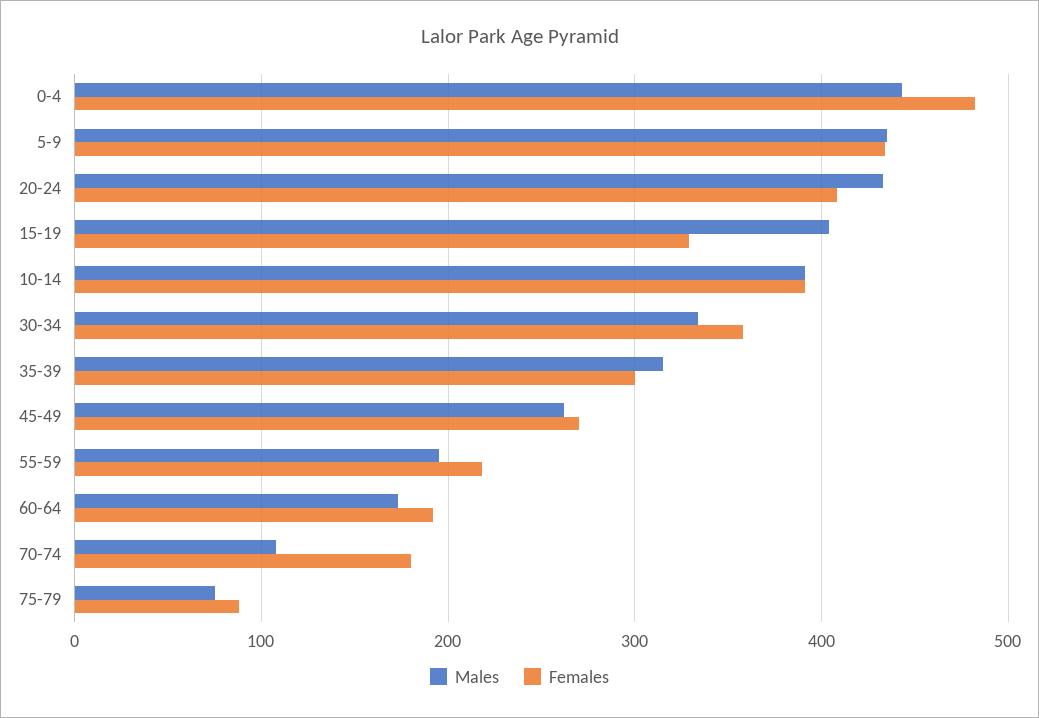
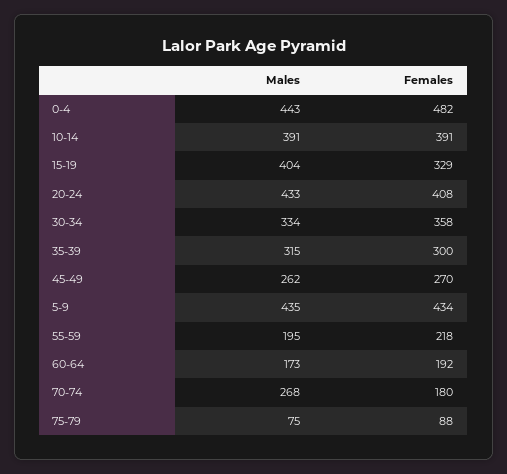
Males, 70-74: 110 -> 268

